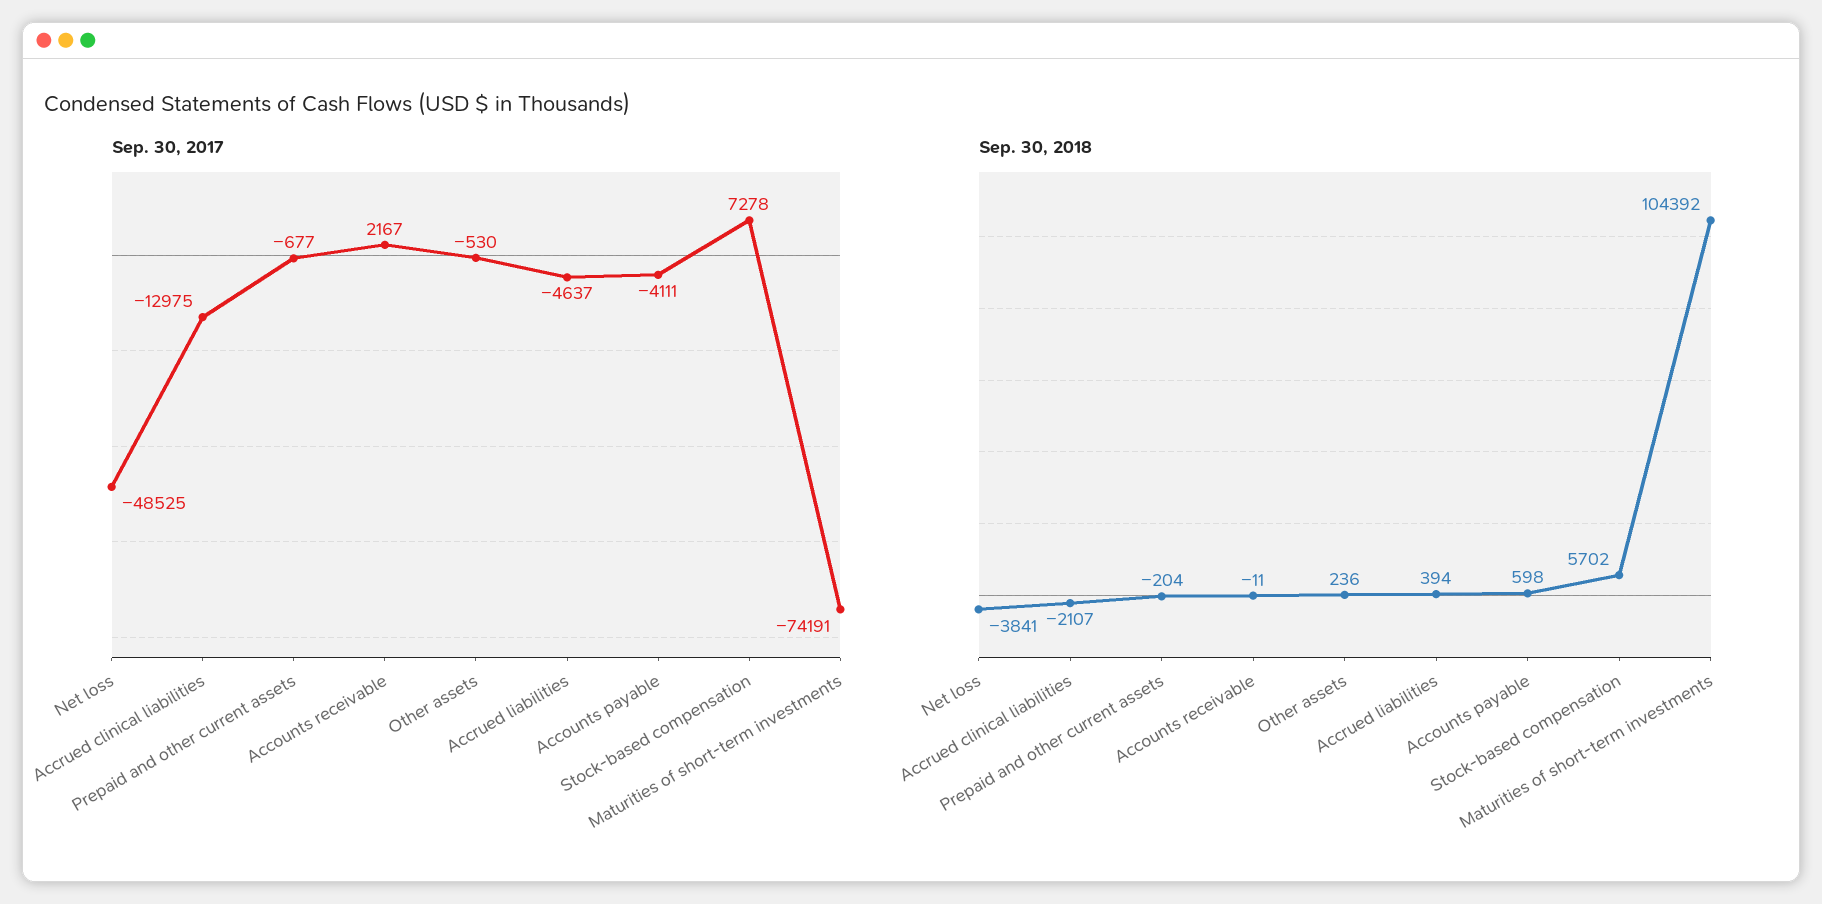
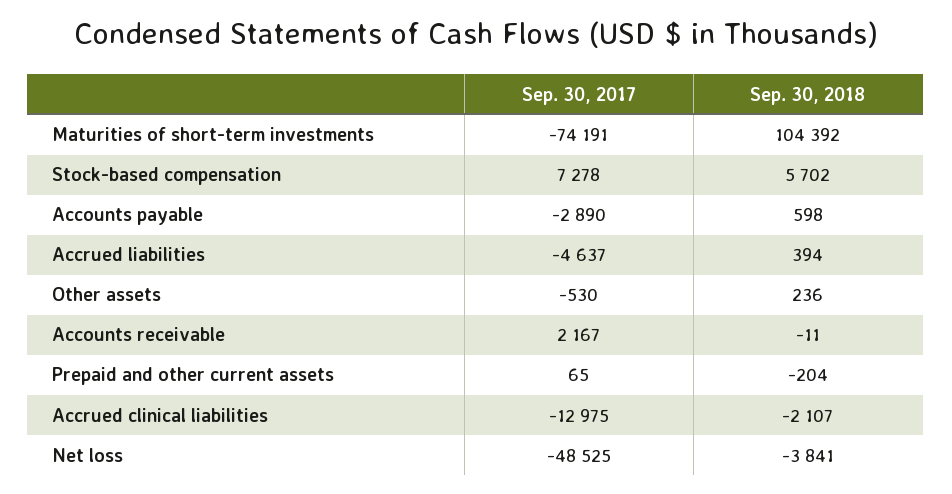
Sep. 30, 2017, Prepaid and other current assets: -677 -> 65
Sep. 30, 2017, Accounts payable: -4111 -> -2890

